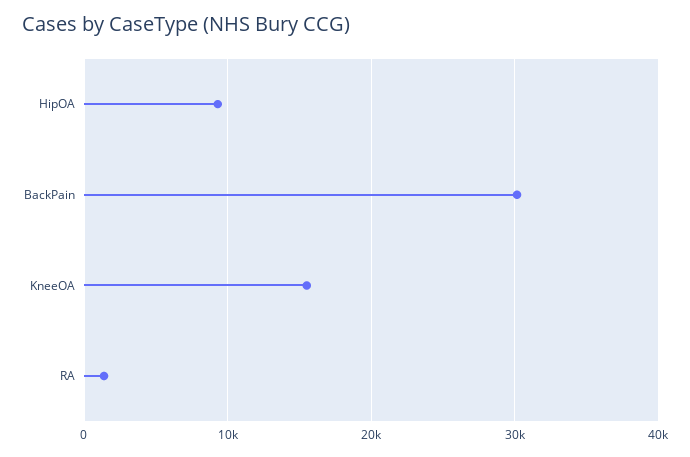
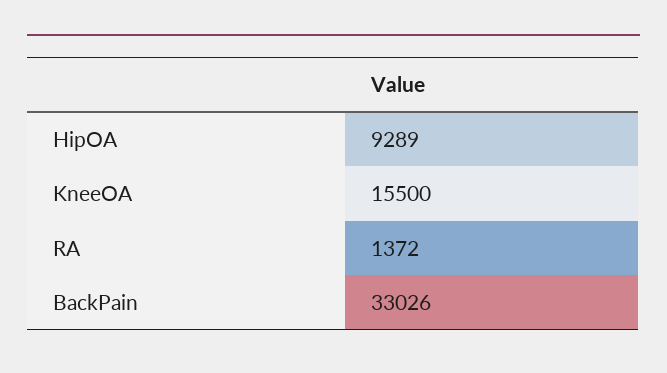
BackPain: 30000 -> 33026

